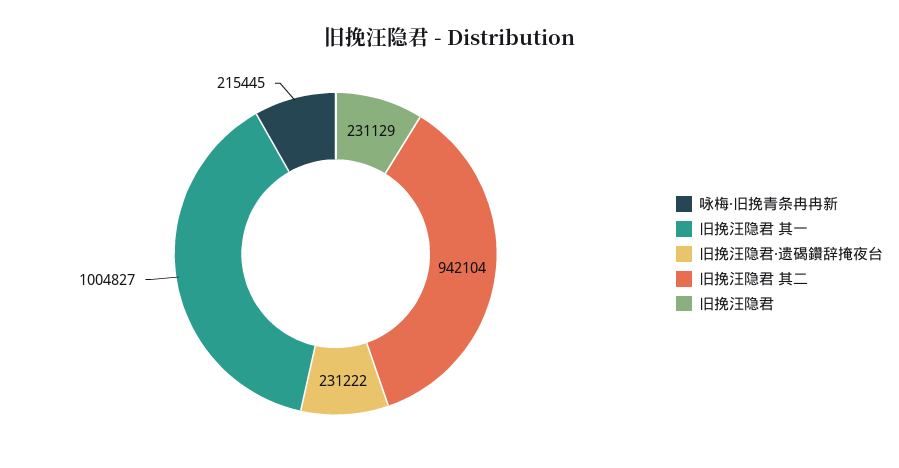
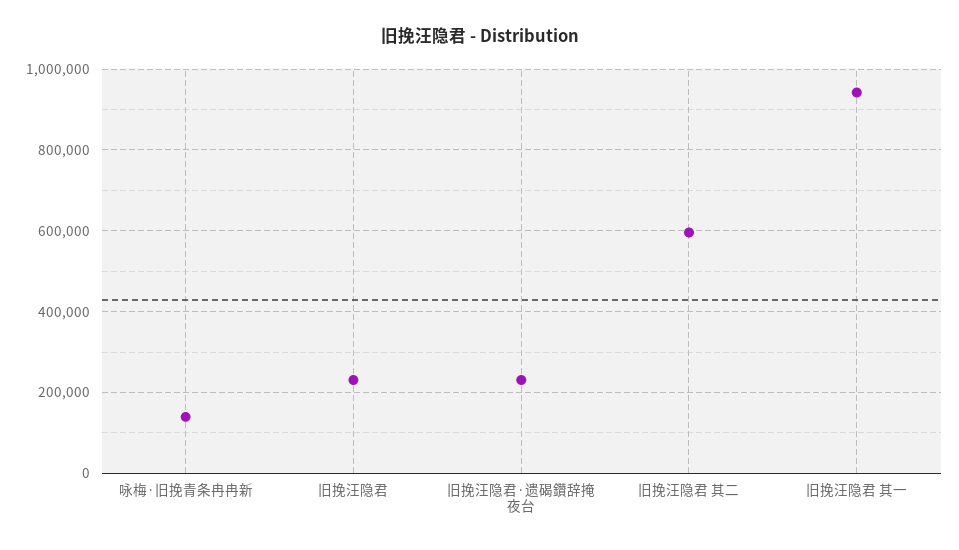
咏梅·旧挽青条冉冉新: 215445 -> 140000
旧挽汪隐君 其一: 1004827 -> 940000
旧挽汪隐君 其二: 942104 -> 600000

